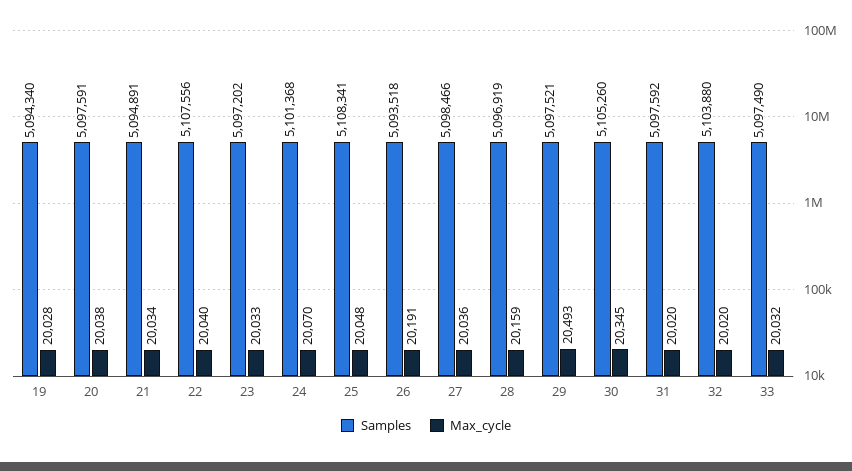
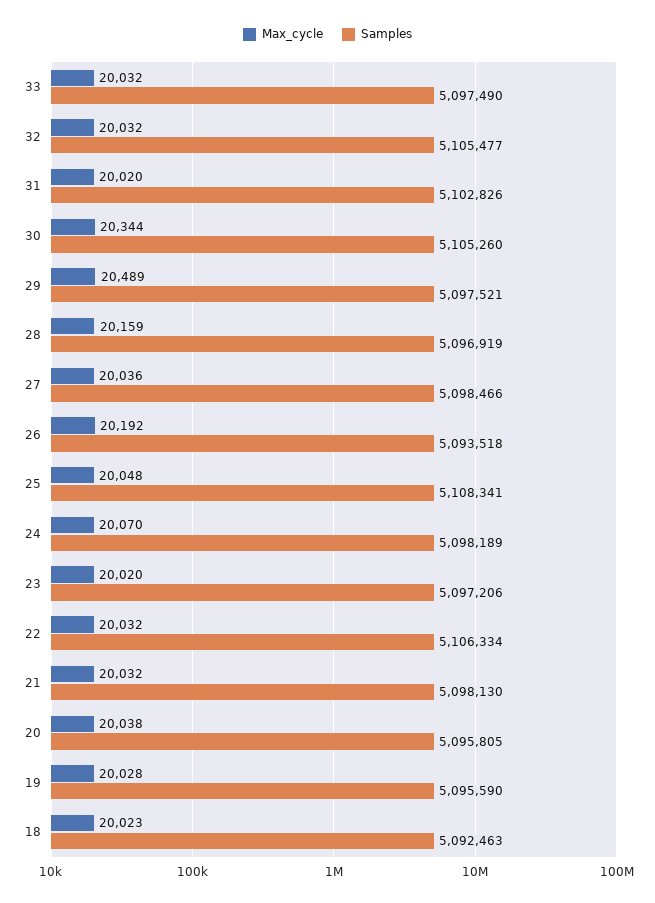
Samples, 19: 5094340 -> 5095590
Samples, 20: 5097591 -> 5095805
Samples, 21: 5094891 -> 5098130
Max_cycle, 21: 20034 -> 20032
Samples, 22: 5107556 -> 5106334
Max_cycle, 22: 20040 -> 20032
Samples, 23: 5097202 -> 5097206
Max_cycle, 23: 20033 -> 20020
Samples, 24: 5101368 -> 5098189
Max_cycle, 26: 20191 -> 20192
Max_cycle, 29: 20493 -> 20489
Max_cycle, 30: 20345 -> 20344
Samples, 31: 5097592 -> 5102826
Samples, 32: 5103880 -> 5105477
Max_cycle, 32: 20020 -> 20032
Max_cycle, 18: none -> 20023
Samples, 18: none -> 5092463

